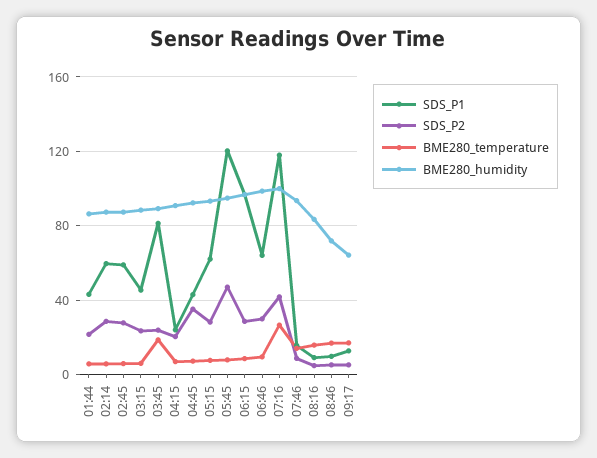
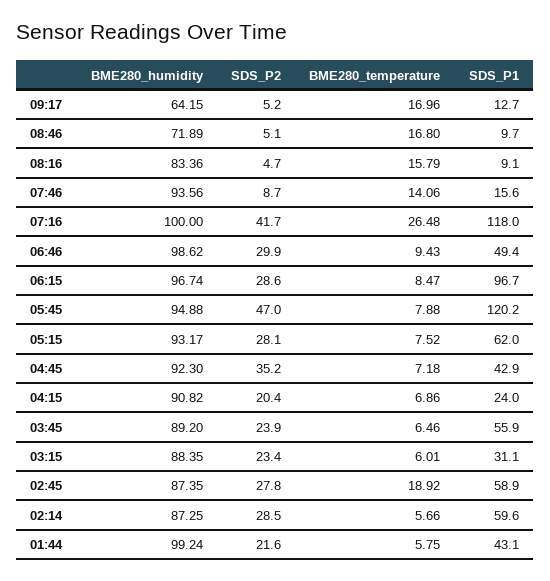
BME280_humidity, 01:44: 85 -> 99.24
BME280_temperature, 02:45: 5 -> 18.92
SDS_P1, 03:15: 45 -> 31.1
SDS_P1, 03:45: 80 -> 55.9
BME280_temperature, 03:45: 20 -> 6.46
SDS_P1, 06:46: 65 -> 49.4

